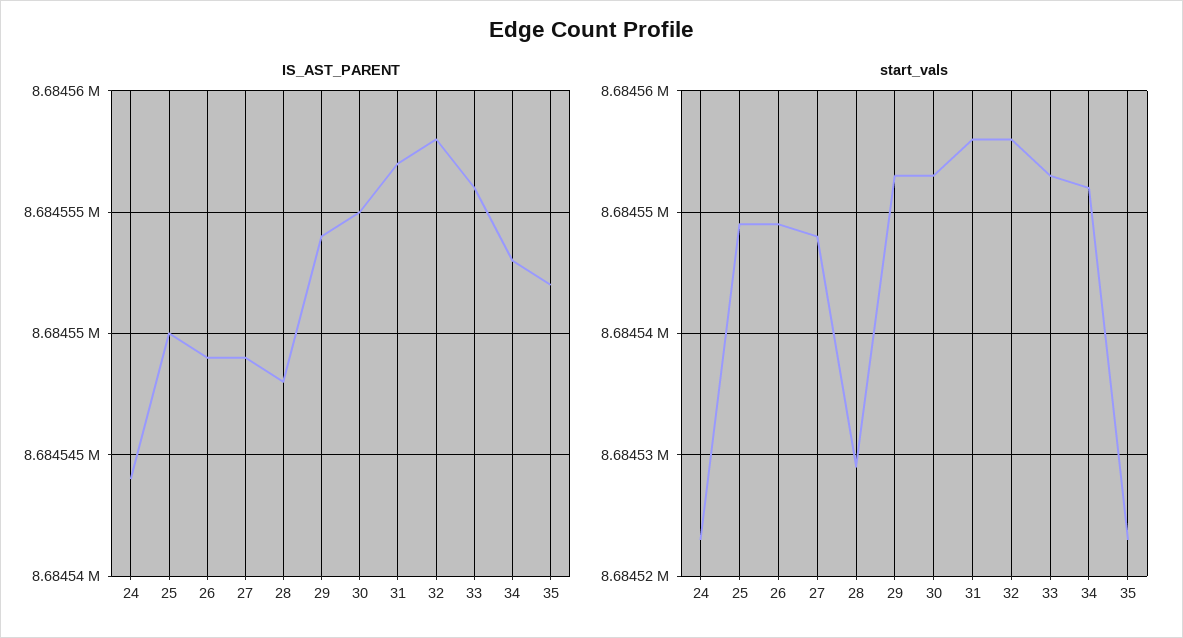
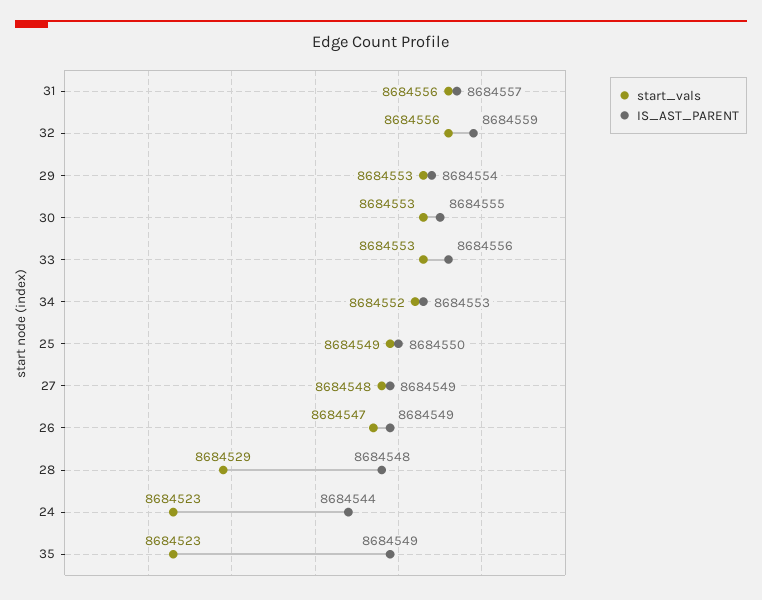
IS_AST_PARENT, 32: 8684558 -> 8684559
IS_AST_PARENT, 35: 8684552 -> 8684549
start_vals, 26: 8684549 -> 8684547

